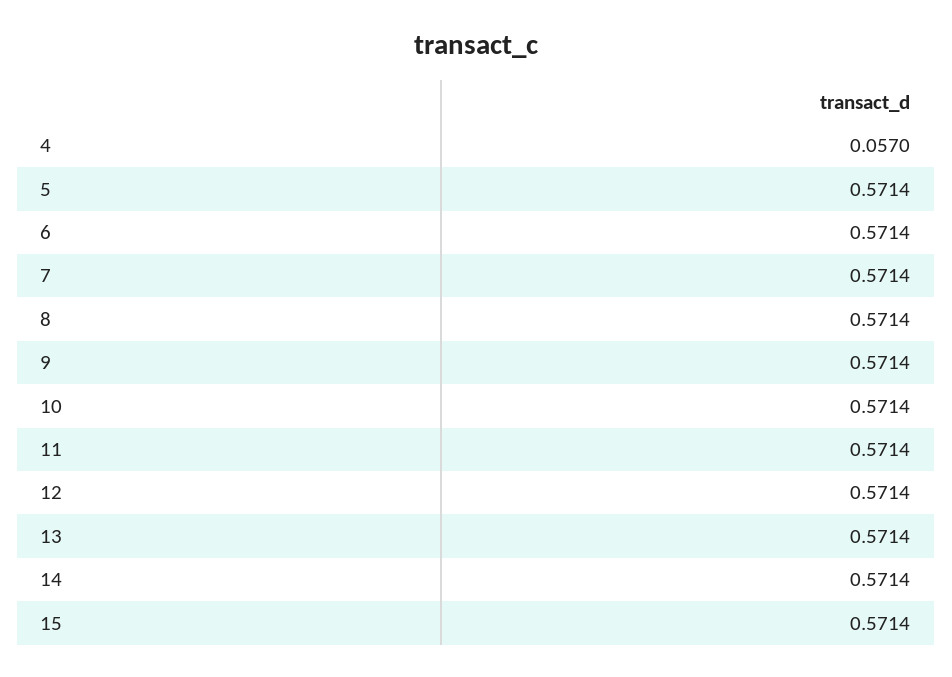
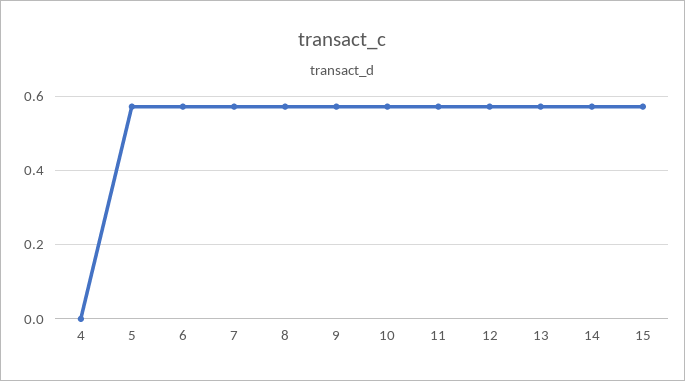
4: 0.057 -> 0

